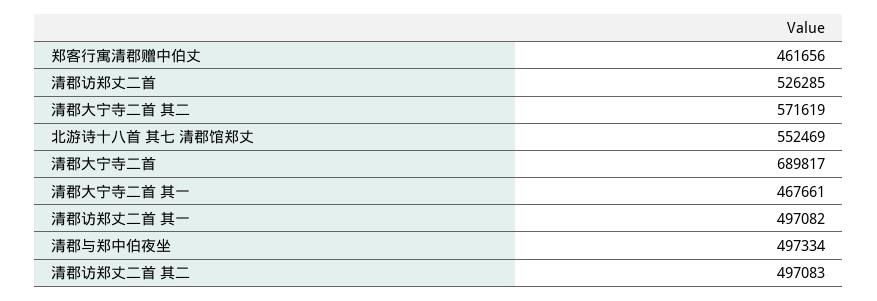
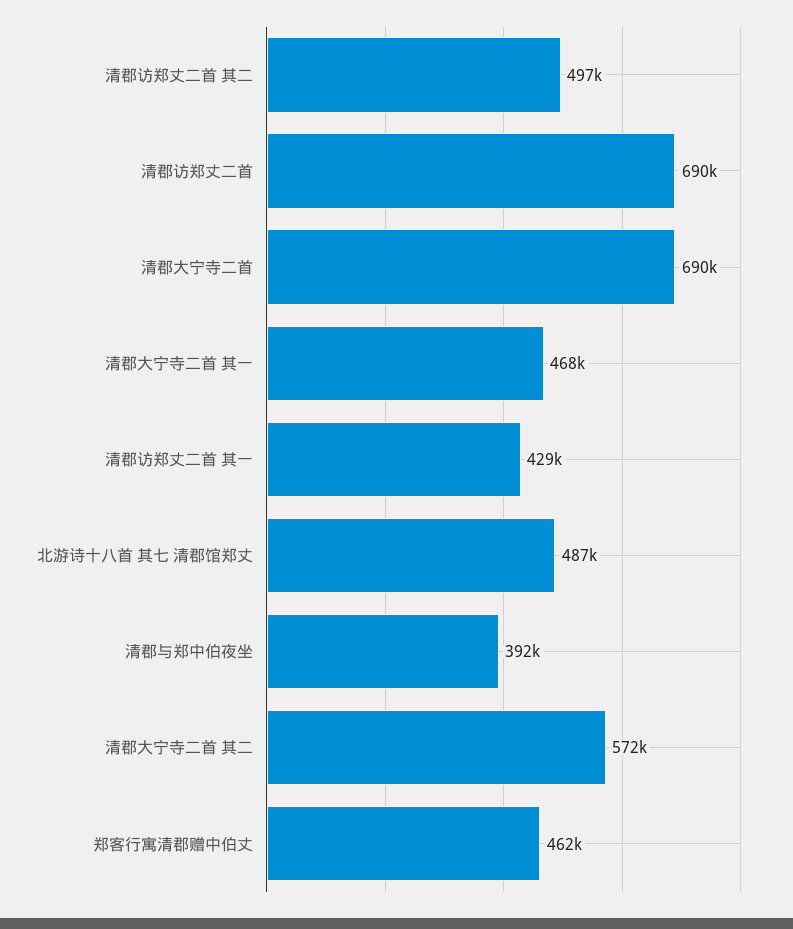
清郡访郑丈二首: 526285 -> 690000
北游诗十八首 其七 清郡馆郑丈: 552469 -> 487000
清郡访郑丈二首 其一: 497082 -> 429000
清郡与郑中伯夜坐: 497334 -> 392000

